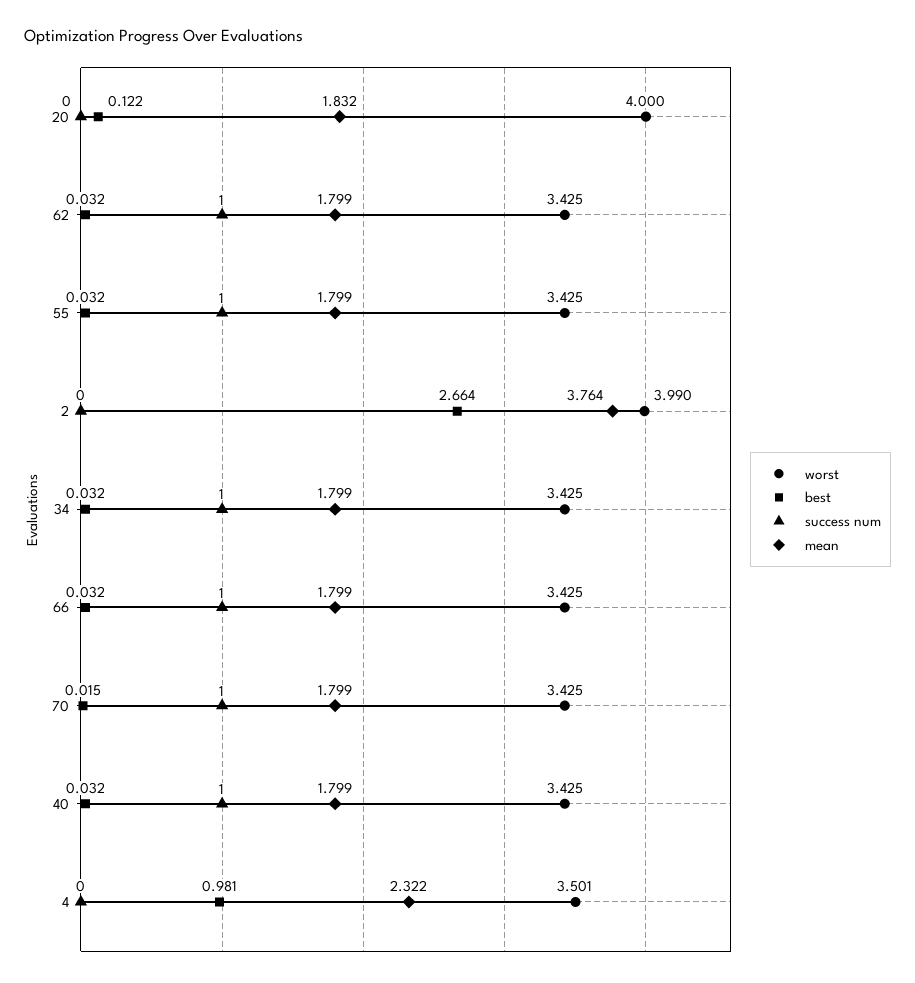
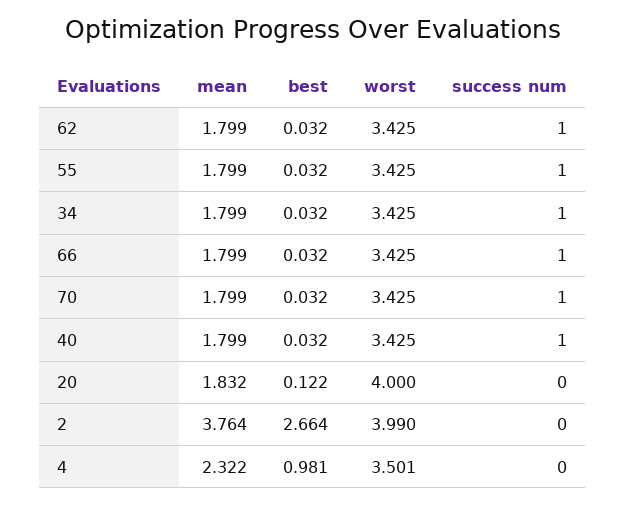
best, 70: 0.015 -> 0.032

